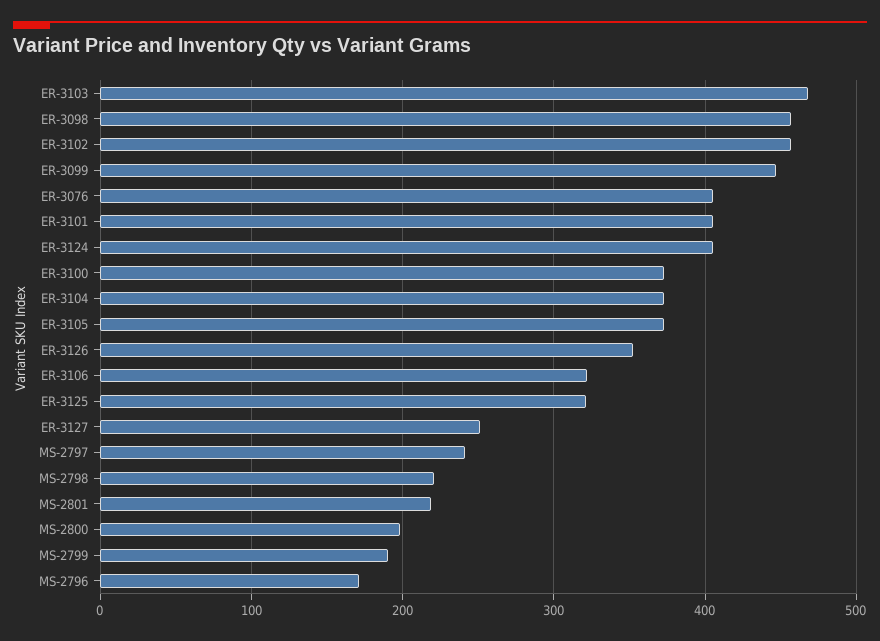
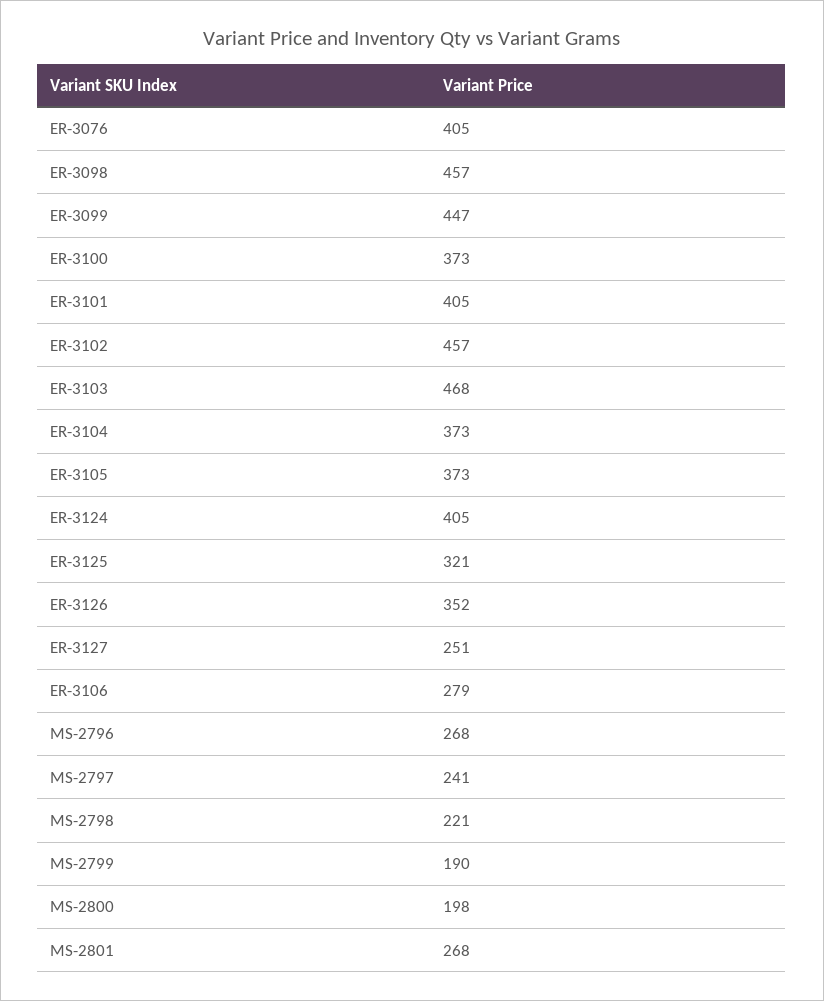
ER-3106: 320 -> 279
MS-2801: 220 -> 268
MS-2796: 170 -> 268

